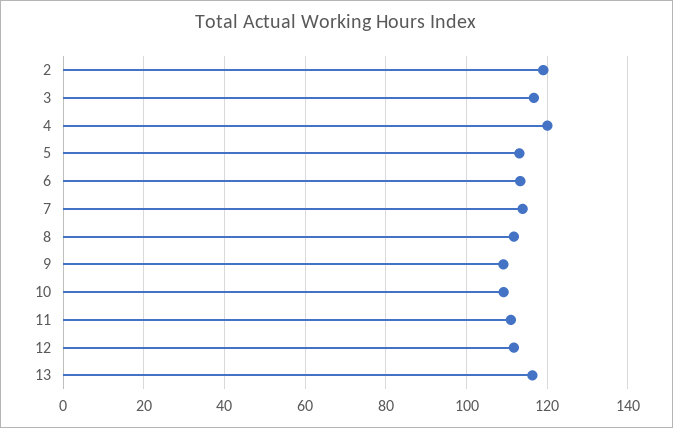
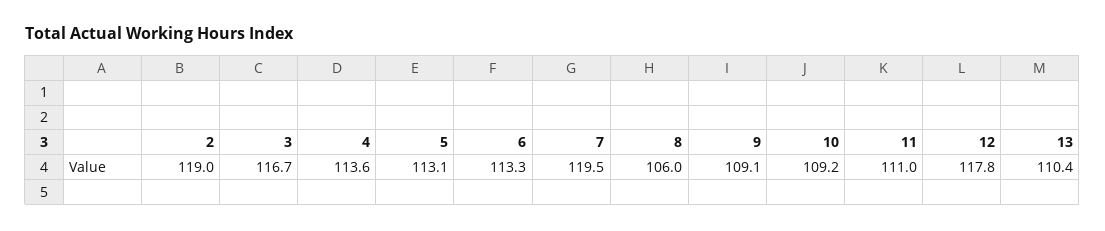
4: 120 -> 113.6
7: 114 -> 119.5
8: 112 -> 106
12: 112 -> 117.8
13: 116 -> 110.4

